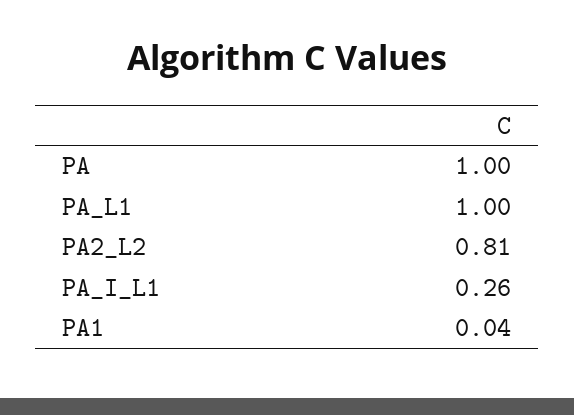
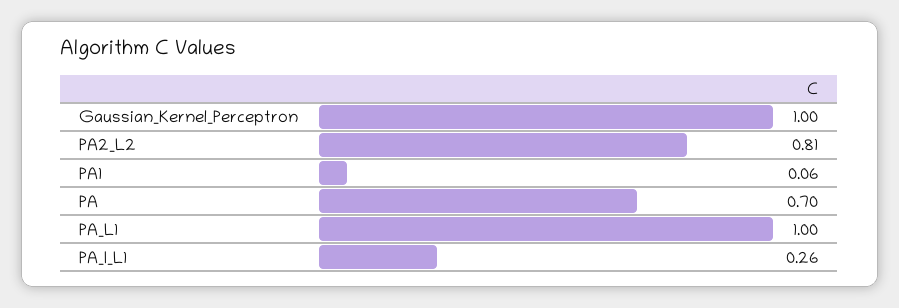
PA: 1 -> 0.7
PA1: 0.04 -> 0.06
Gaussian_Kernel_Perceptron: none -> 1

